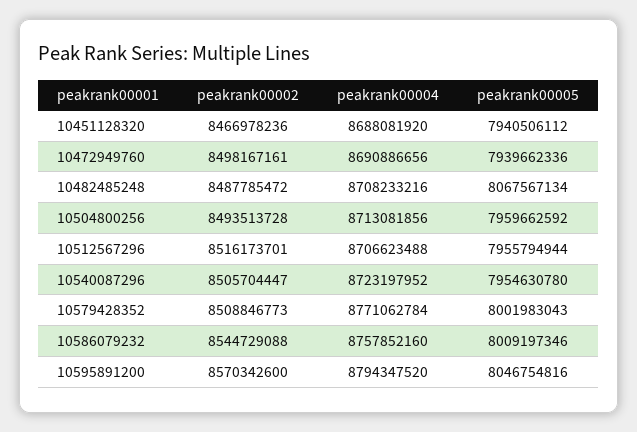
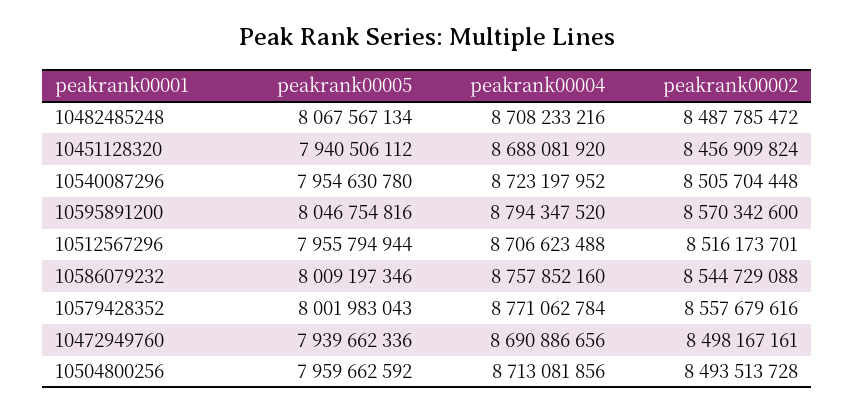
peakrank00002, 10451128320: 8466978236 -> 8456909824
peakrank00002, 10540087296: 8505704447 -> 8505704448
peakrank00002, 10579428352: 8508846773 -> 8557679616

